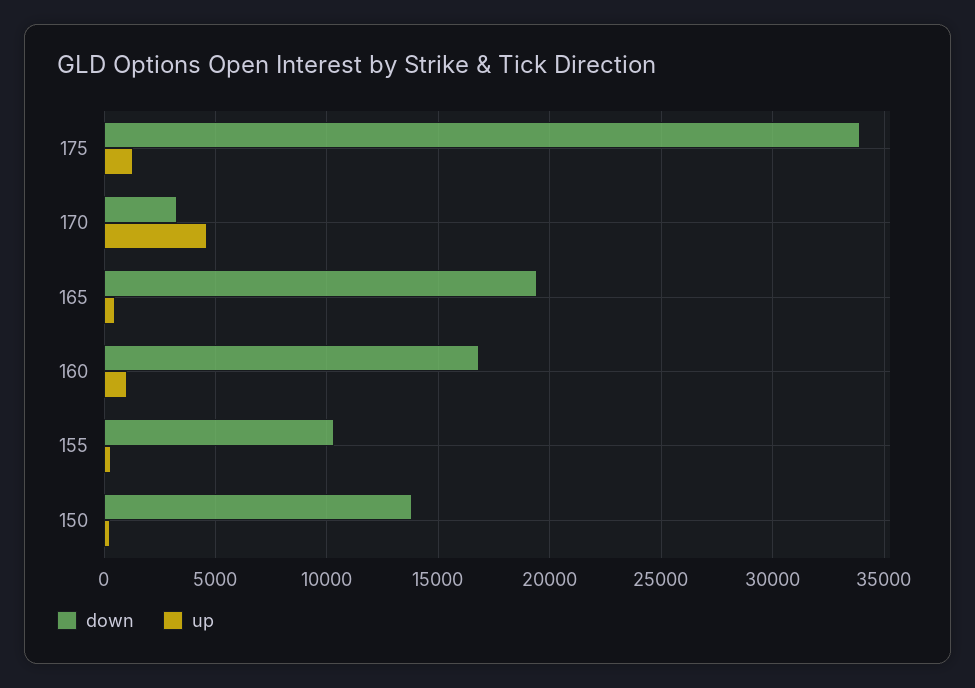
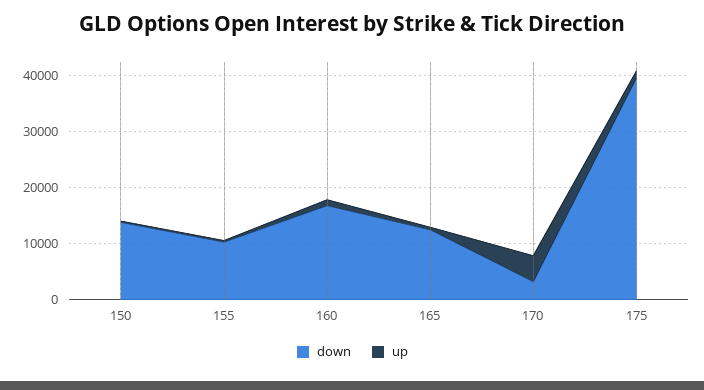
down, 175: 34000 -> 40000
down, 165: 19500 -> 12000

